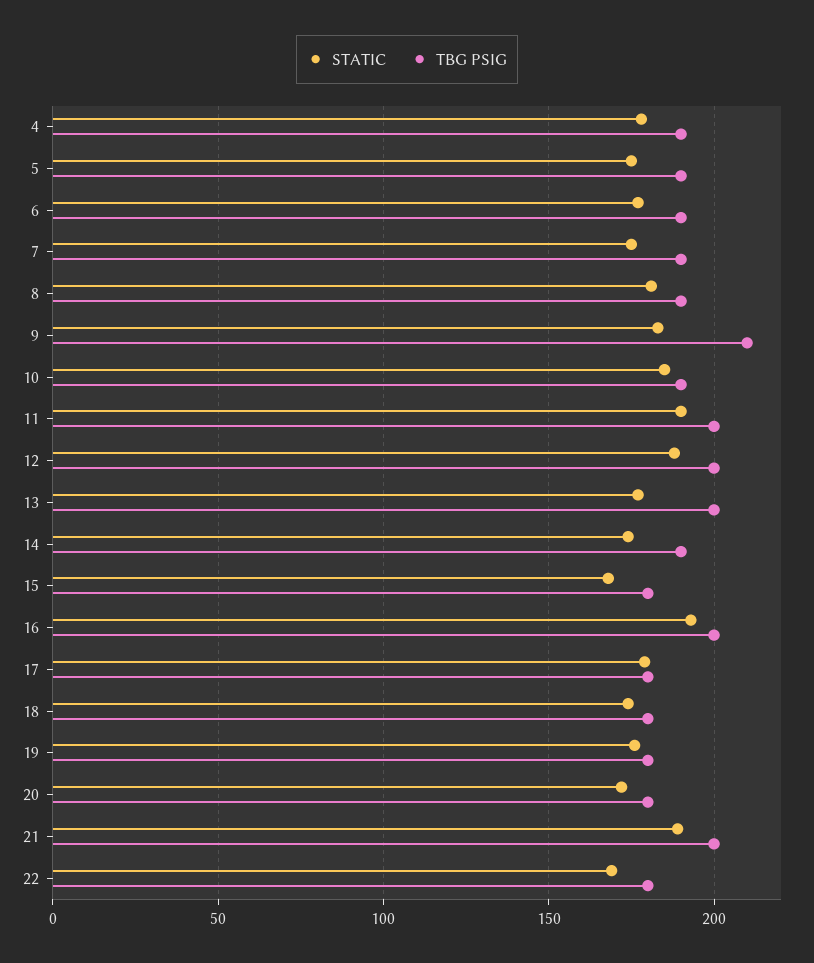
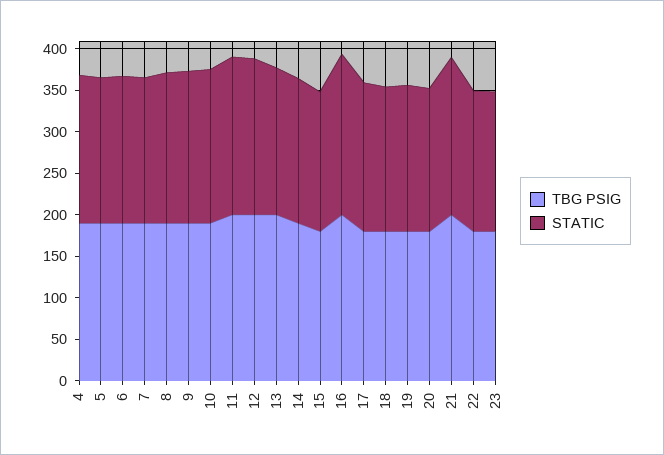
TBG PSIG, 9: 210 -> 190
TBG PSIG, 23: none -> 180
STATIC, 23: none -> 170

